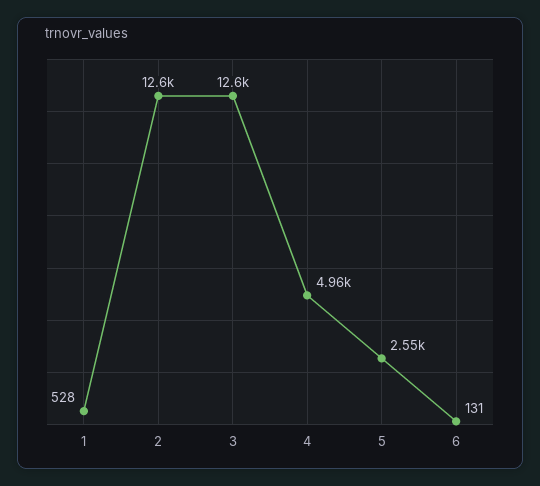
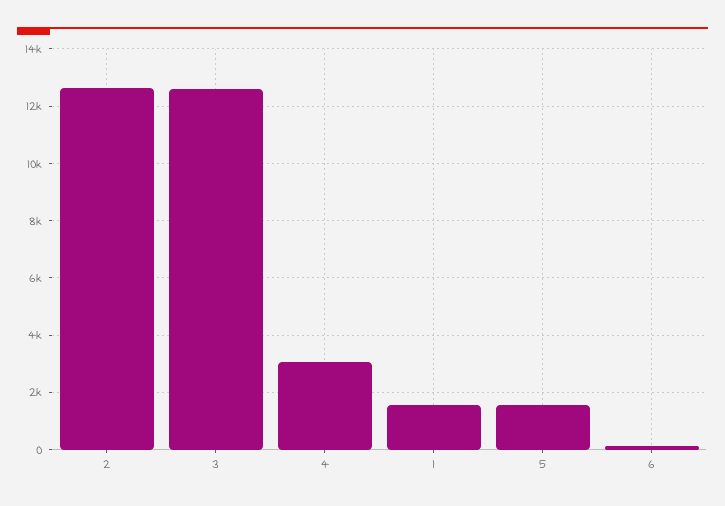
1: 528 -> 1500
4: 4960 -> 3000
5: 2550 -> 1500

